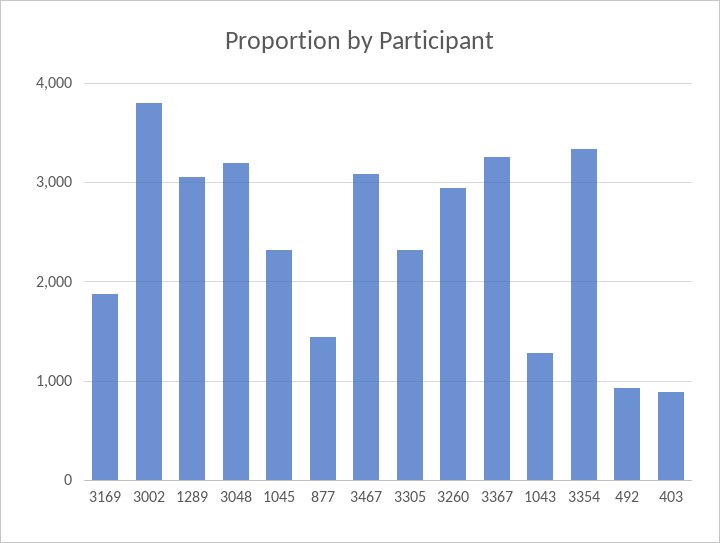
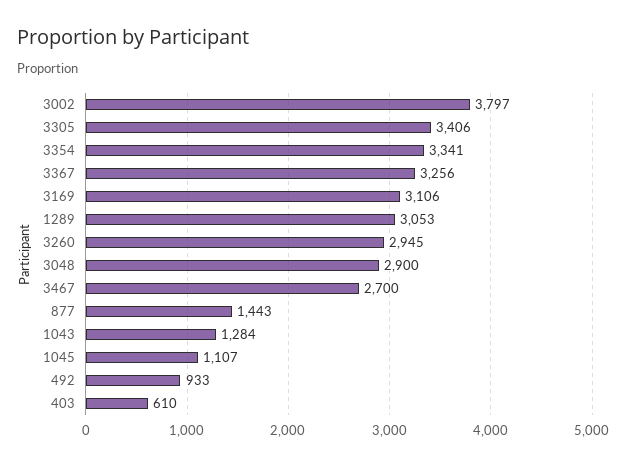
3169: 1900 -> 3106
3048: 3200 -> 2900
1045: 2300 -> 1107
3467: 3100 -> 2700
3305: 2300 -> 3406
403: 900 -> 610

